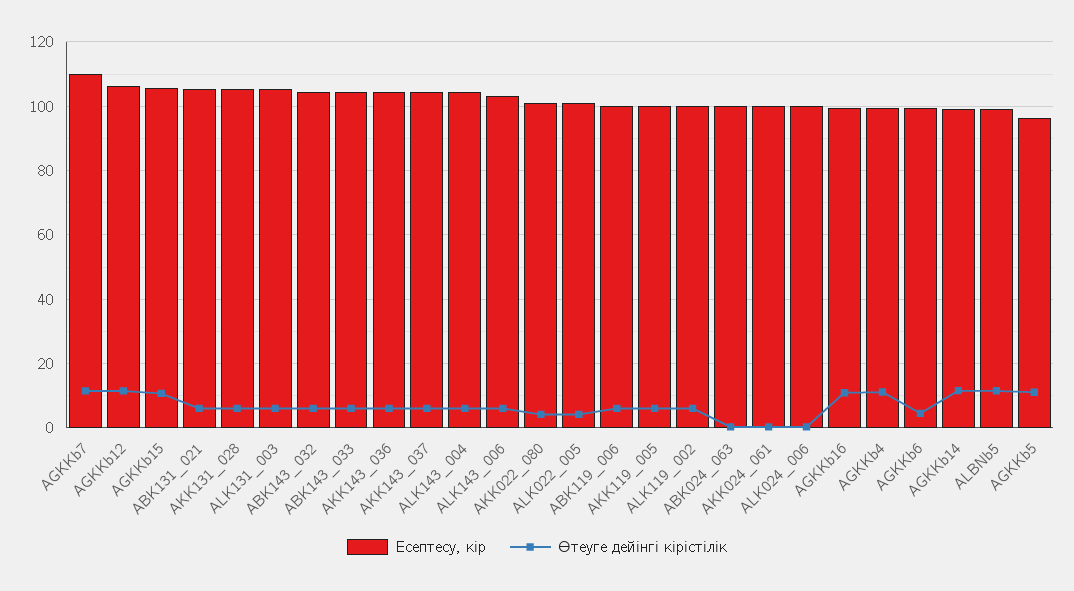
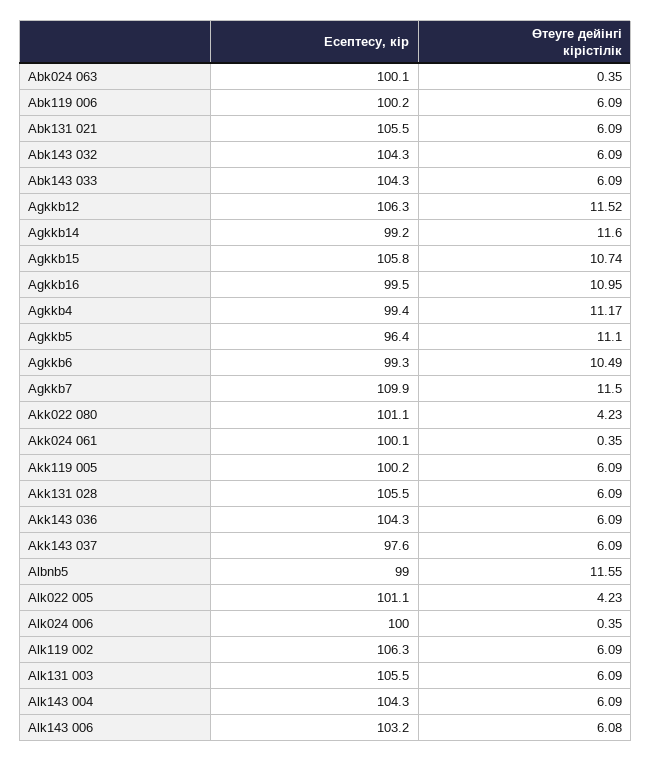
Есептесу, кір, AKK143_037: 104 -> 97.6
Есептесу, кір, ALK119_002: 100 -> 106.3
Өтеуге дейінгі кірістілік, AGKKb6: 4 -> 10.49

